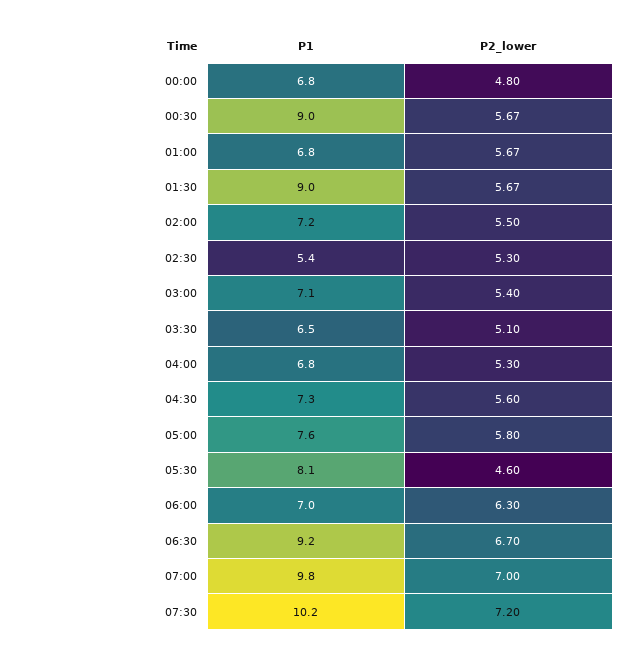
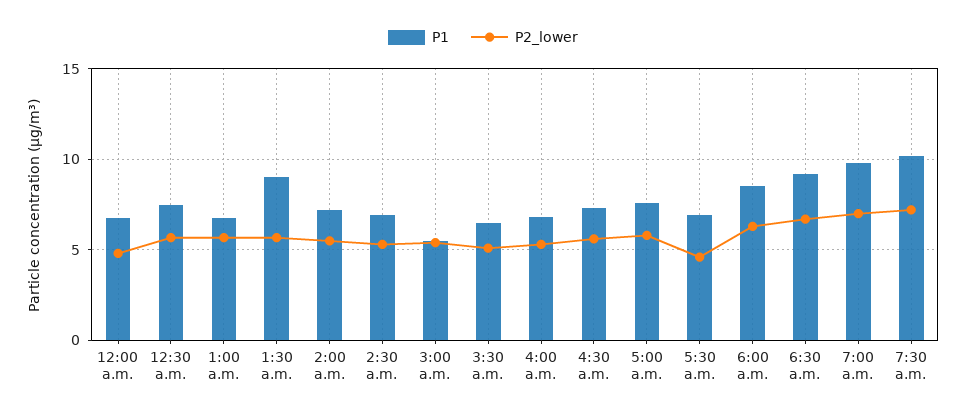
P1, 00:30: 9 -> 7.5
P1, 02:30: 5.4 -> 7
P1, 03:00: 7.1 -> 5.5
P1, 05:30: 8.1 -> 7
P1, 06:00: 7 -> 8.5

